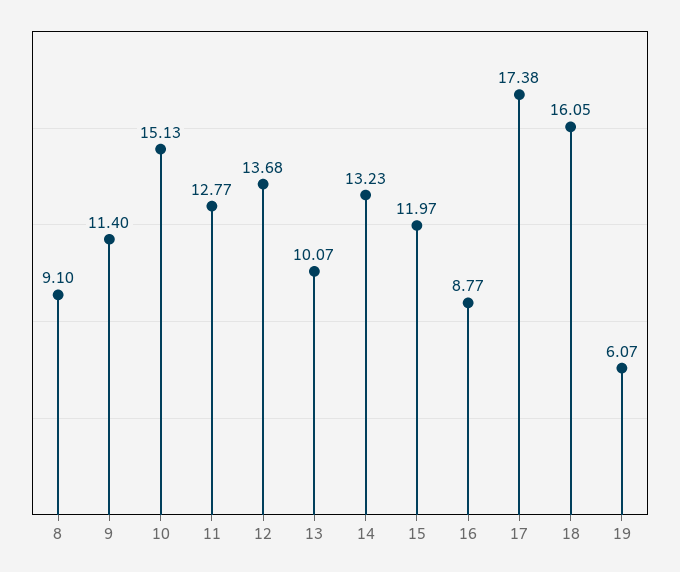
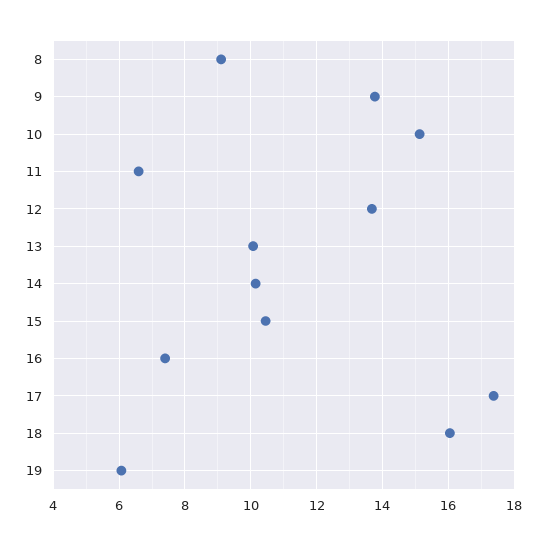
9: 11.4 -> 13.8
11: 12.77 -> 6.6
14: 13.23 -> 10.2
15: 11.97 -> 10.4
16: 8.77 -> 7.4

